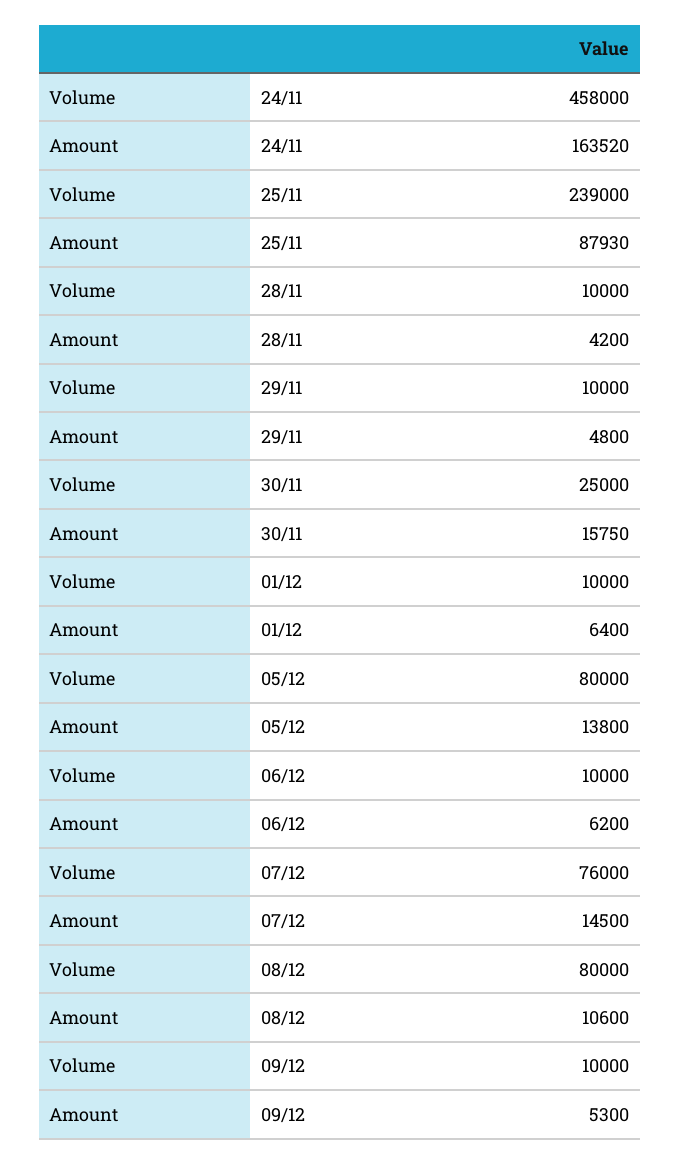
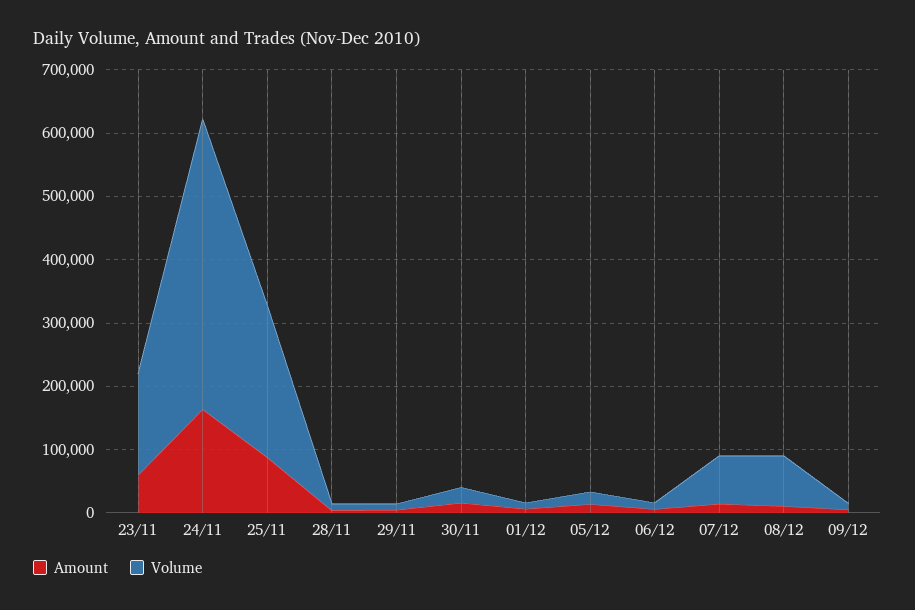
Volume, 05/12: 80000 -> 20000
Amount, 23/11: none -> 60000
Volume, 23/11: none -> 160000

